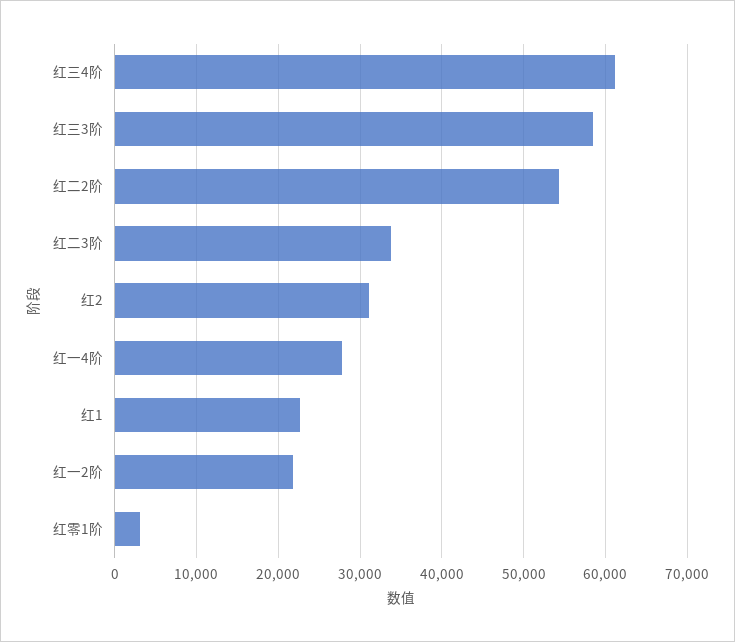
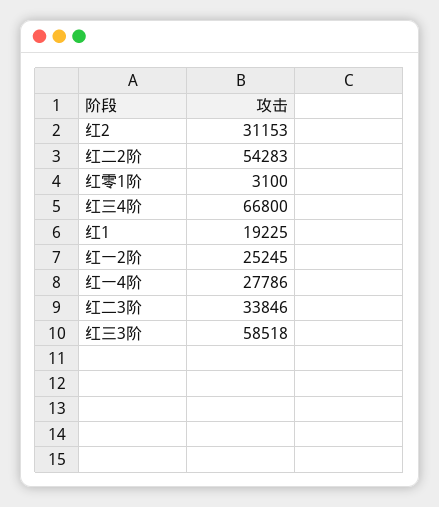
红三4阶: 61000 -> 66800
红1: 23000 -> 19225
红一2阶: 22000 -> 25245

